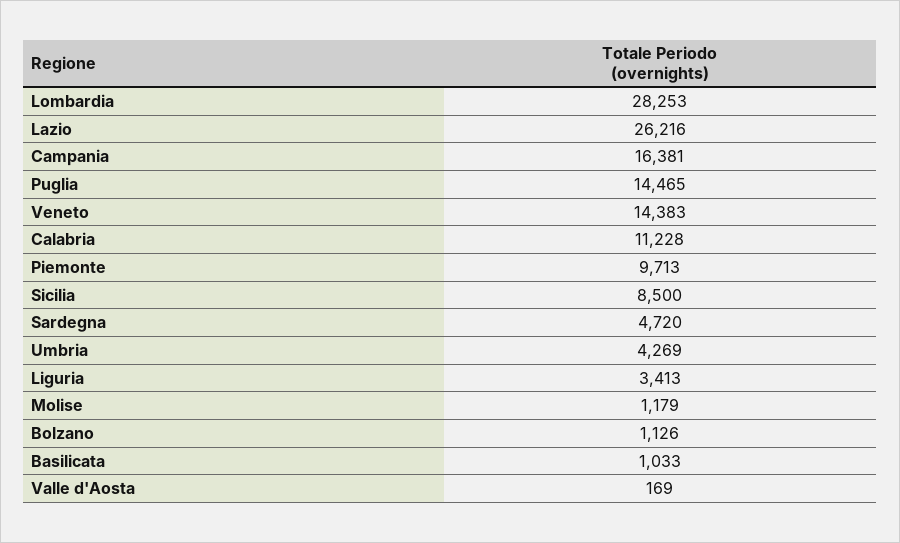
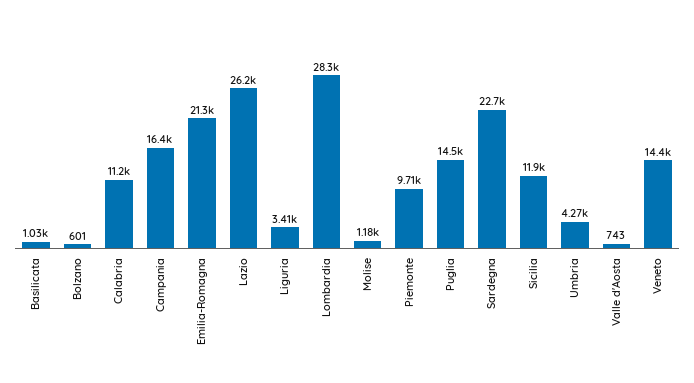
Sicilia: 8500 -> 11900
Sardegna: 4720 -> 22700
Bolzano: 1126 -> 601
Valle d'Aosta: 169 -> 743
Emilia-Romagna: none -> 21300

